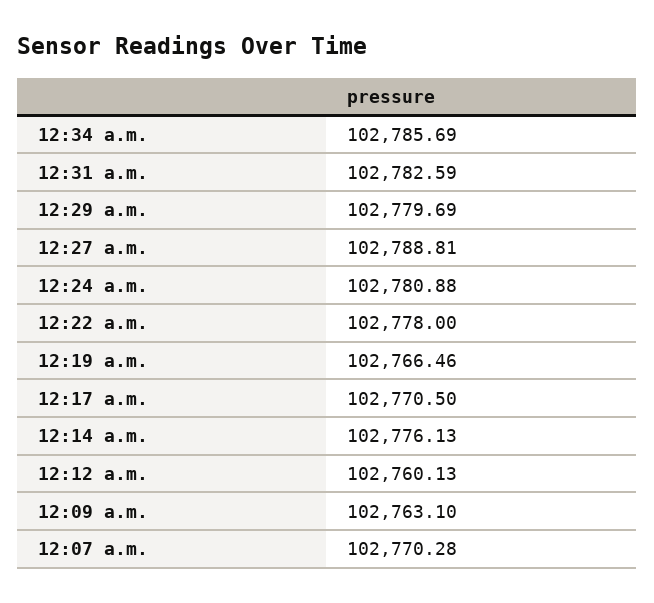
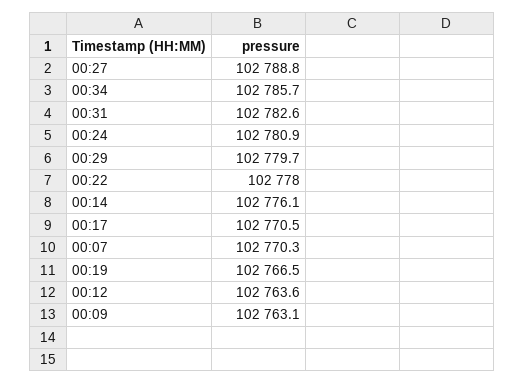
12:12 a.m.: 102760.13 -> 102763.6

